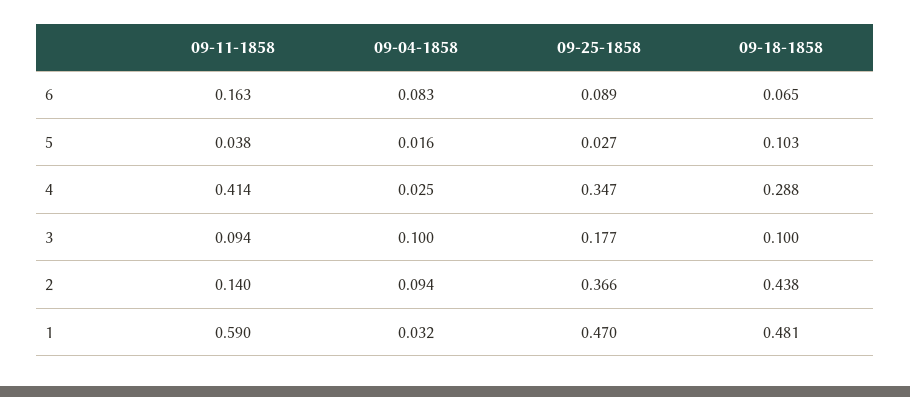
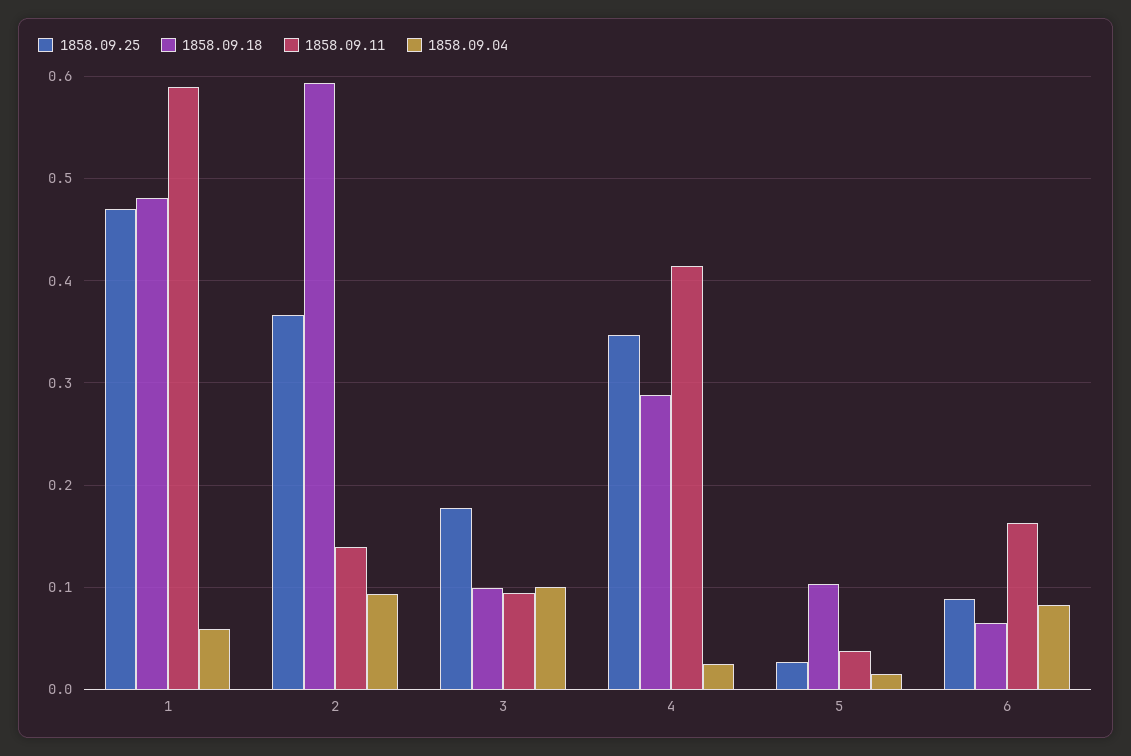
09-18-1858, 2: 0.438 -> 0.59
09-04-1858, 1: 0.032 -> 0.06

